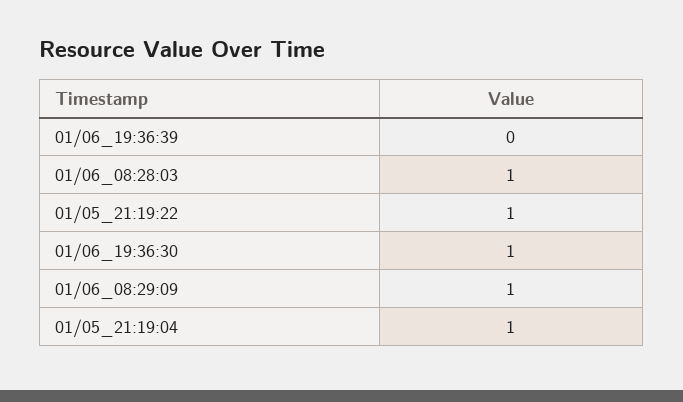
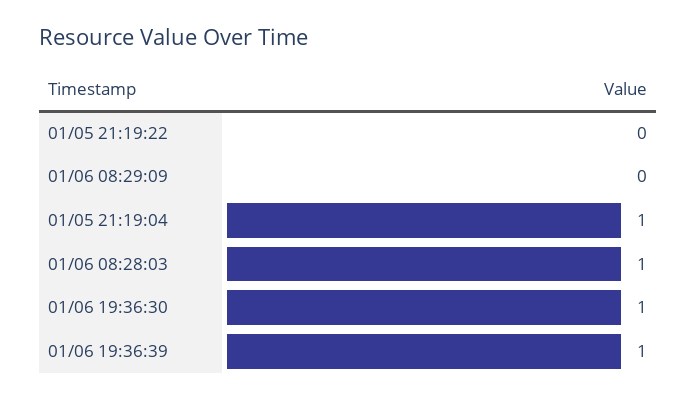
01/06_19:36:39: 0 -> 1
01/05_21:19:22: 1 -> 0
01/06_08:29:09: 1 -> 0

